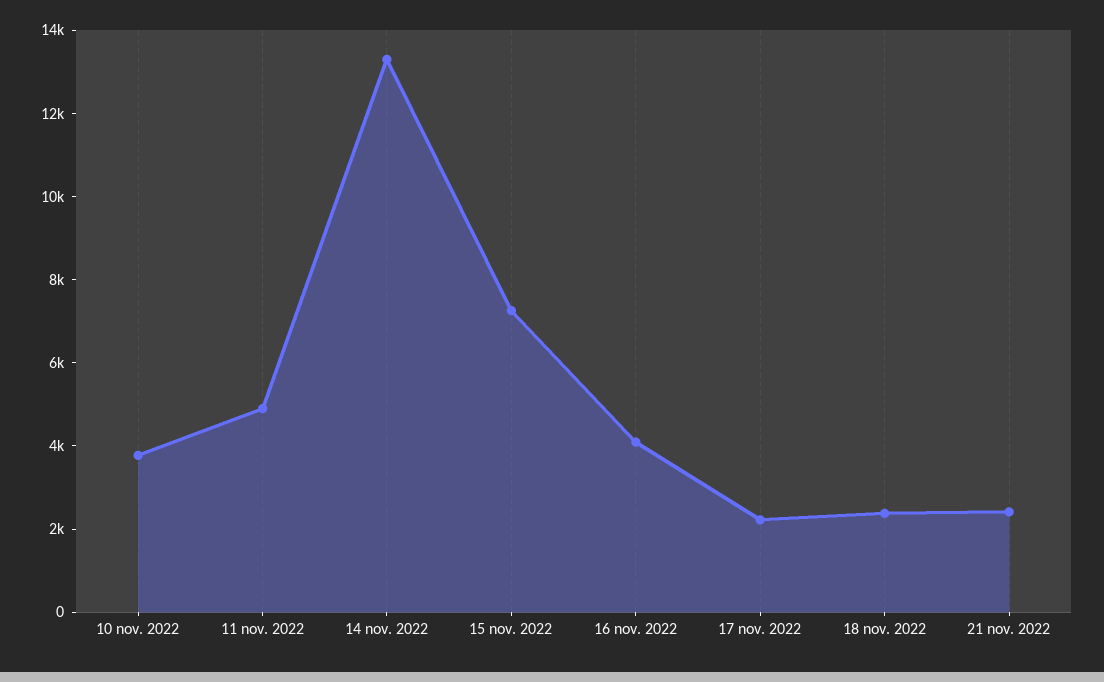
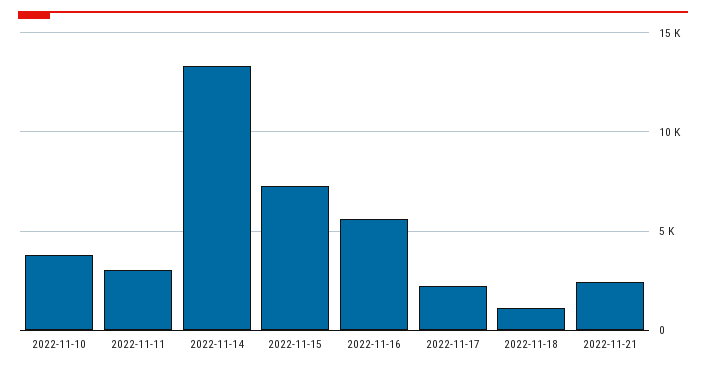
11 nov. 2022: 5000 -> 3000
16 nov. 2022: 4000 -> 5500
18 nov. 2022: 2500 -> 1000

